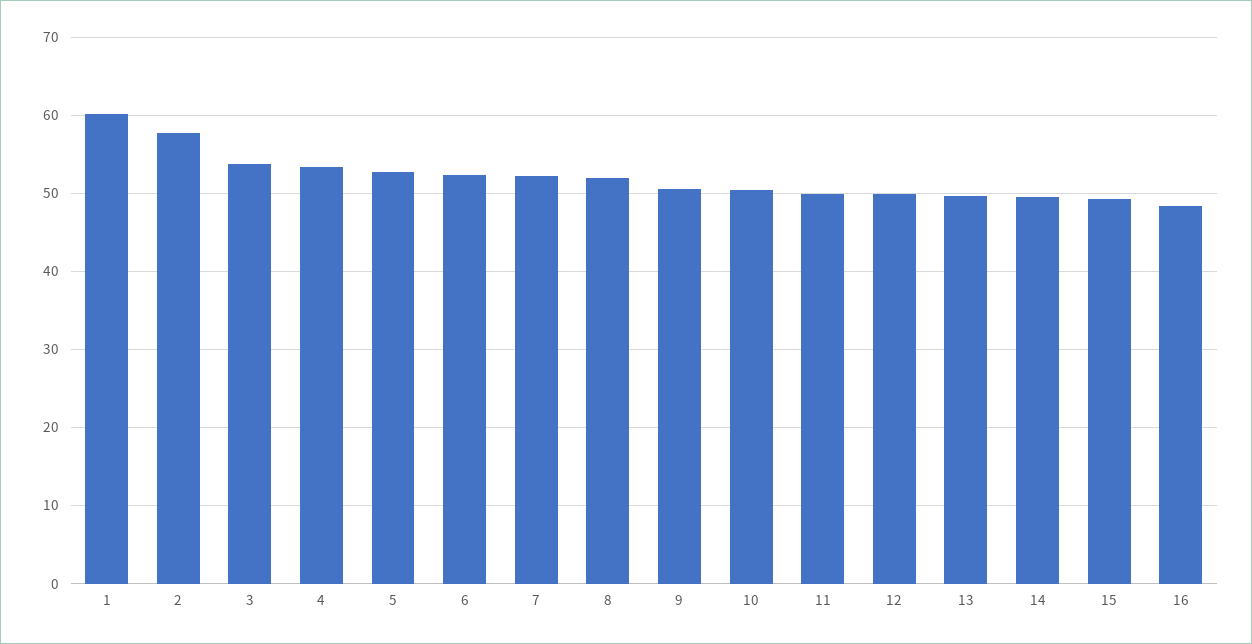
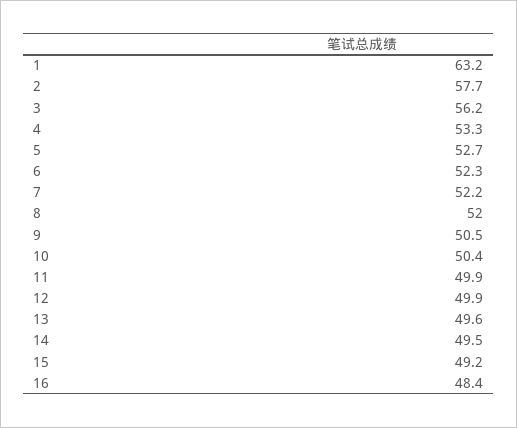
1: 60 -> 63.2
3: 54 -> 56.2

